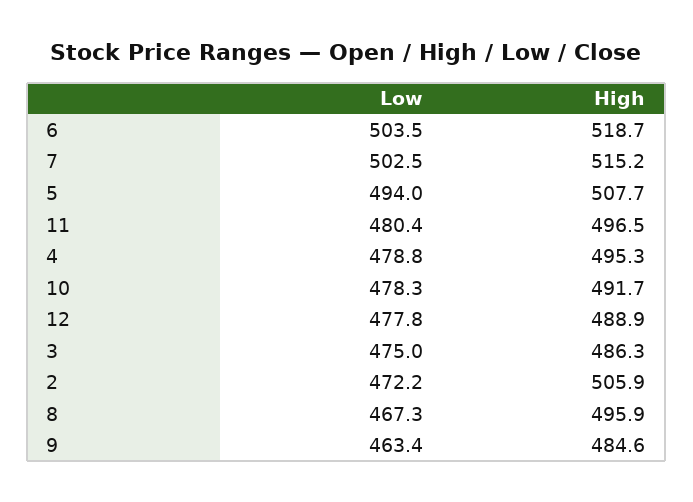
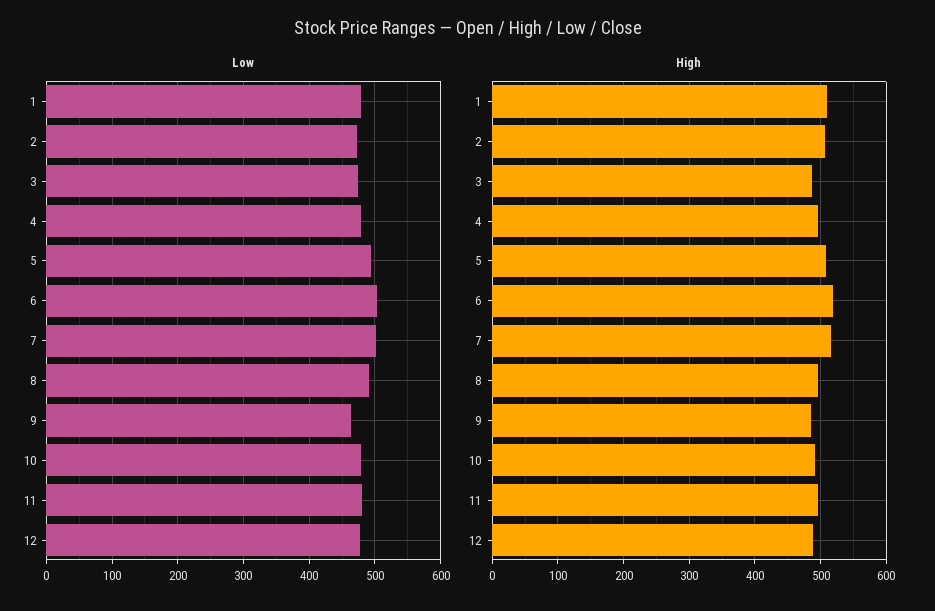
Low, 8: 467.3 -> 490
Low, 1: none -> 480
High, 1: none -> 510

